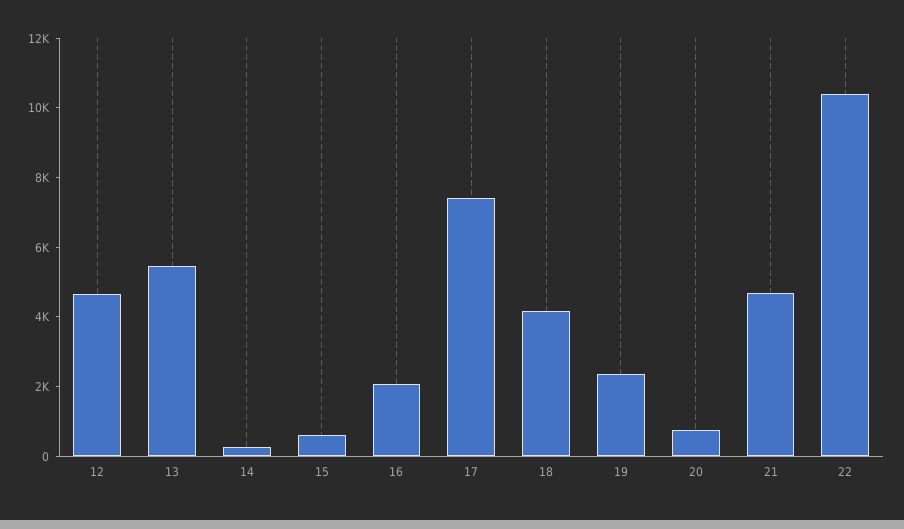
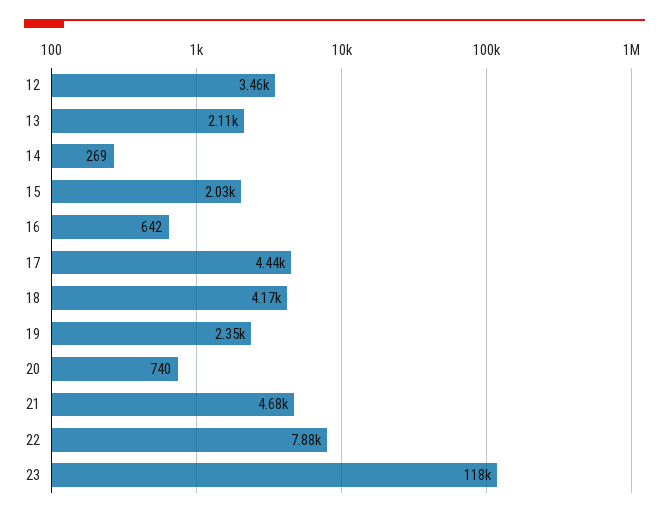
12: 4500 -> 3460
13: 5500 -> 2110
15: 500 -> 2030
16: 2000 -> 642
17: 7500 -> 4440
22: 10500 -> 7880
23: none -> 118000

